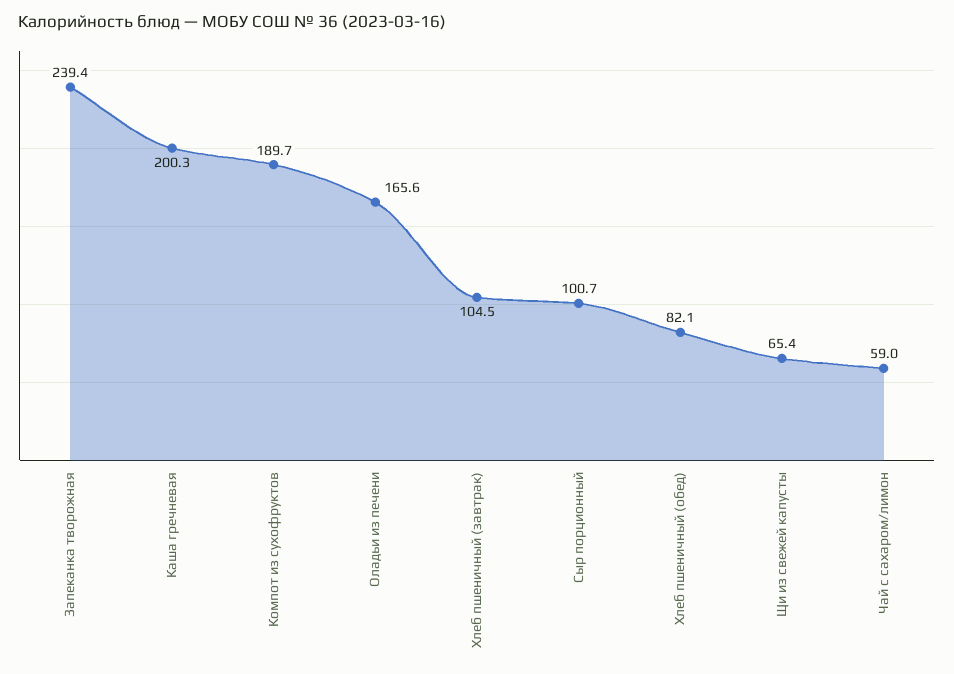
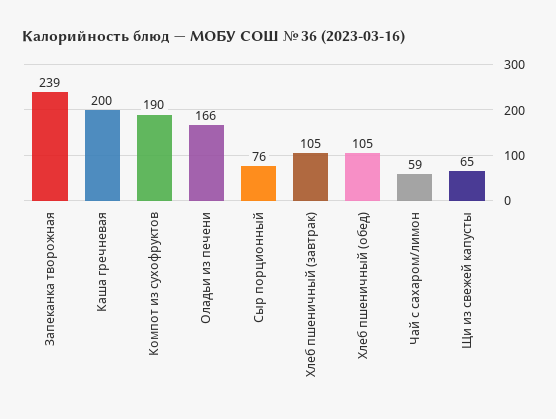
Сыр порционный: 100.7 -> 76
Хлеб пшеничный (обед): 82.1 -> 105

